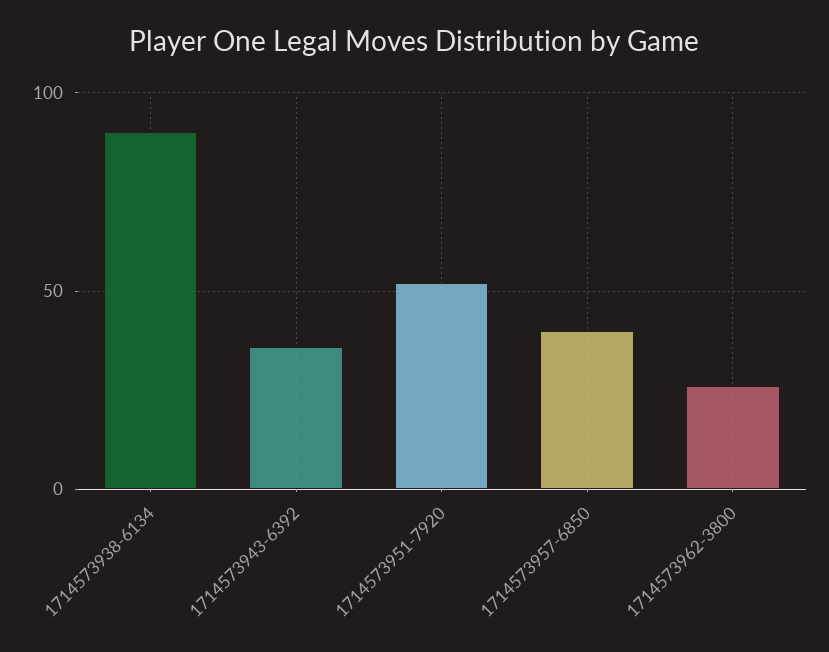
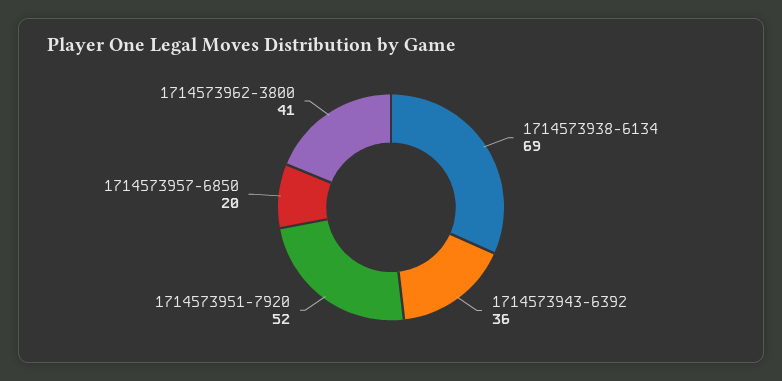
1714573938-6134: 90 -> 69
1714573957-6850: 40 -> 20
1714573962-3800: 25 -> 41

